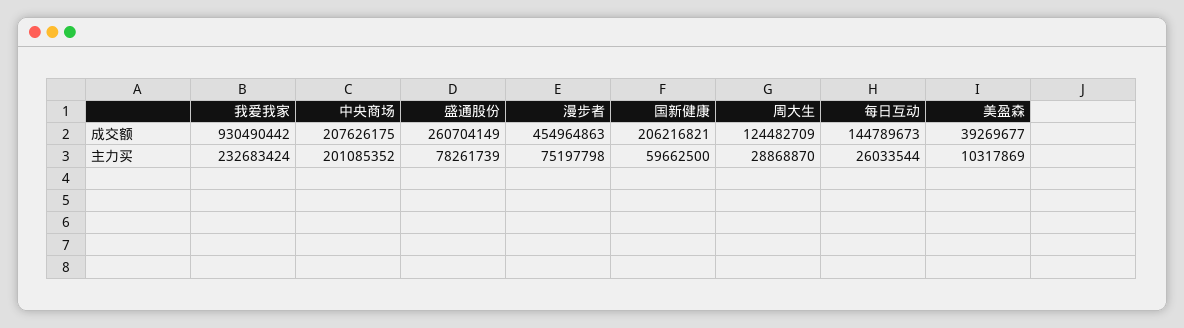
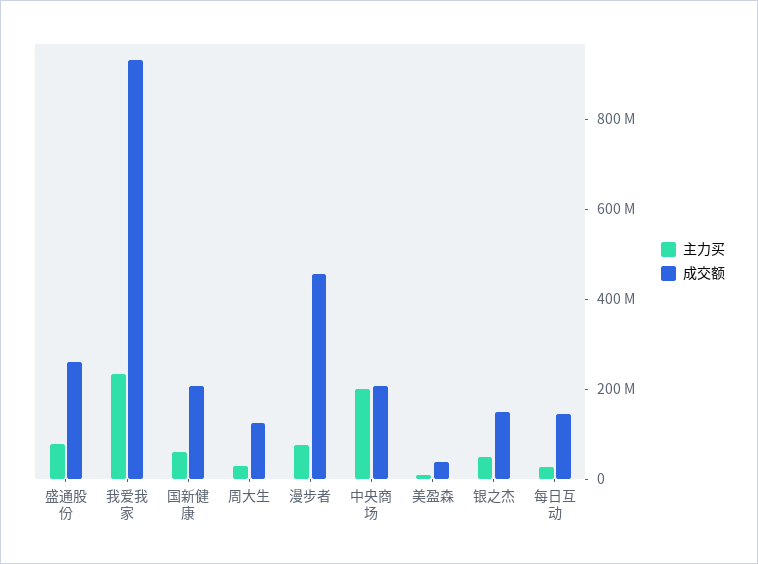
主力买, 银之杰: none -> 50000000
成交额, 银之杰: none -> 150000000

